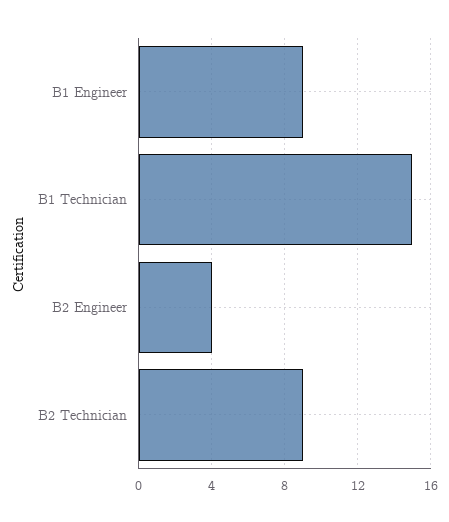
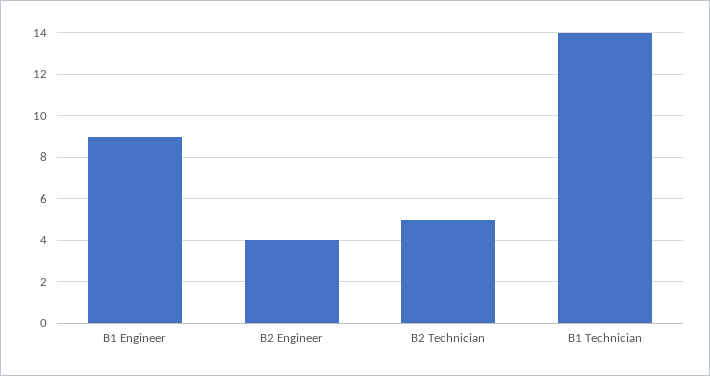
B1 Technician: 15 -> 14
B2 Technician: 9 -> 5

